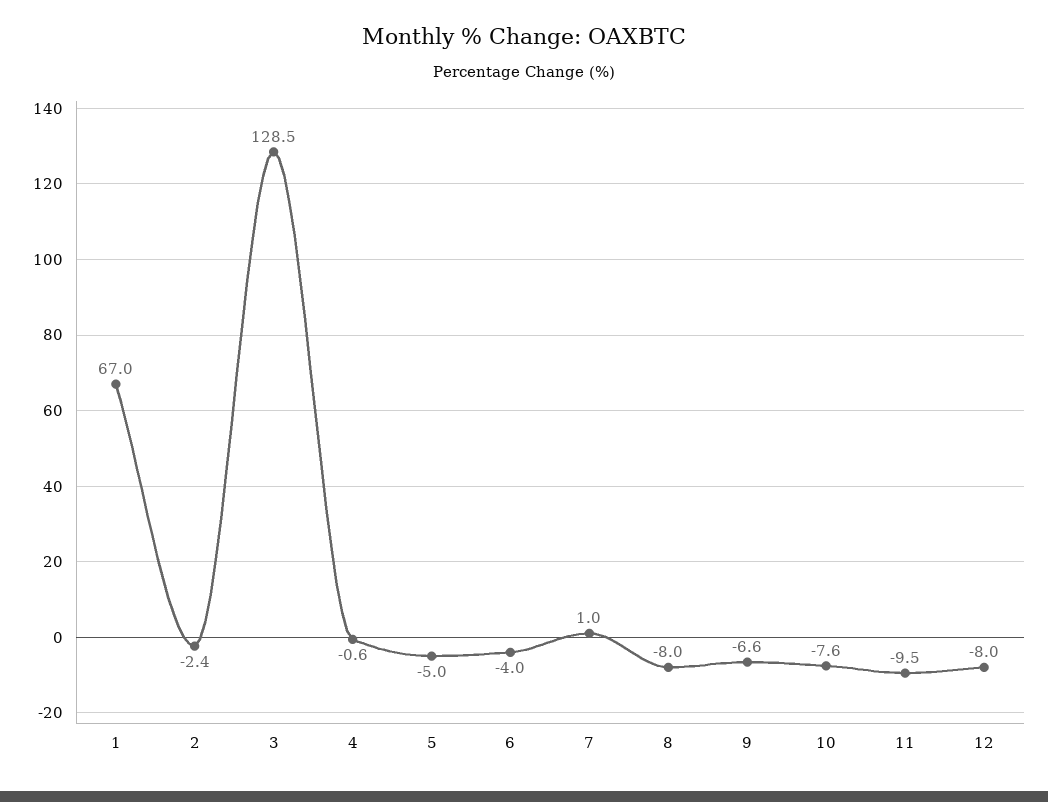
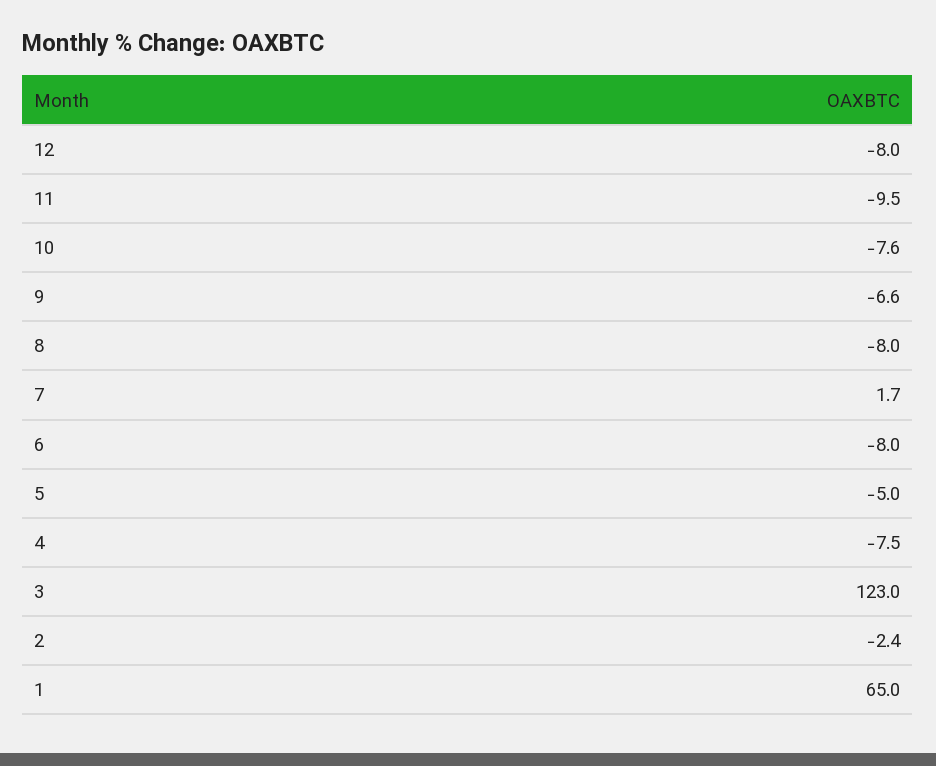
1: 67 -> 65
3: 128.5 -> 123
4: -0.6 -> -7.5
6: -4 -> -8
7: 1 -> 1.7

